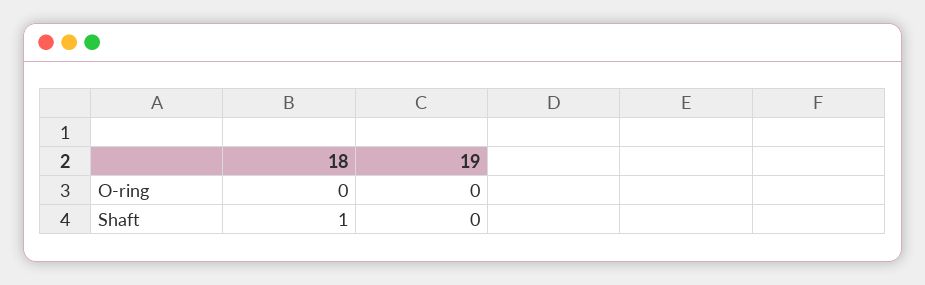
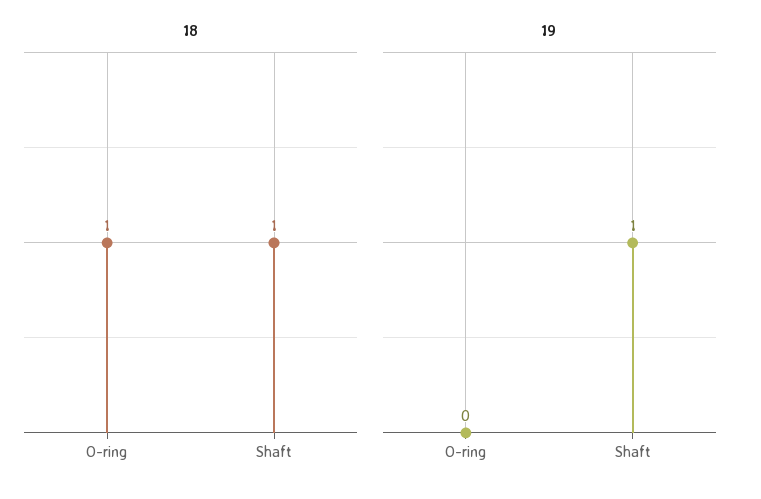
18, O-ring: 0 -> 1
19, Shaft: 0 -> 1

